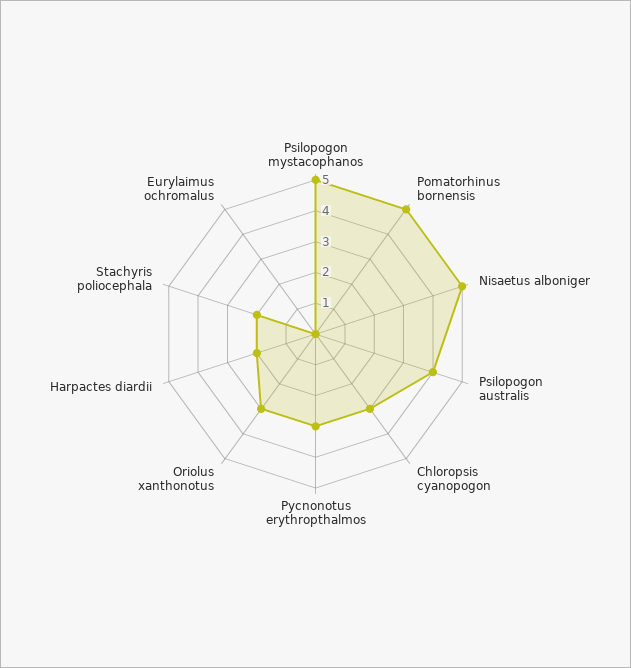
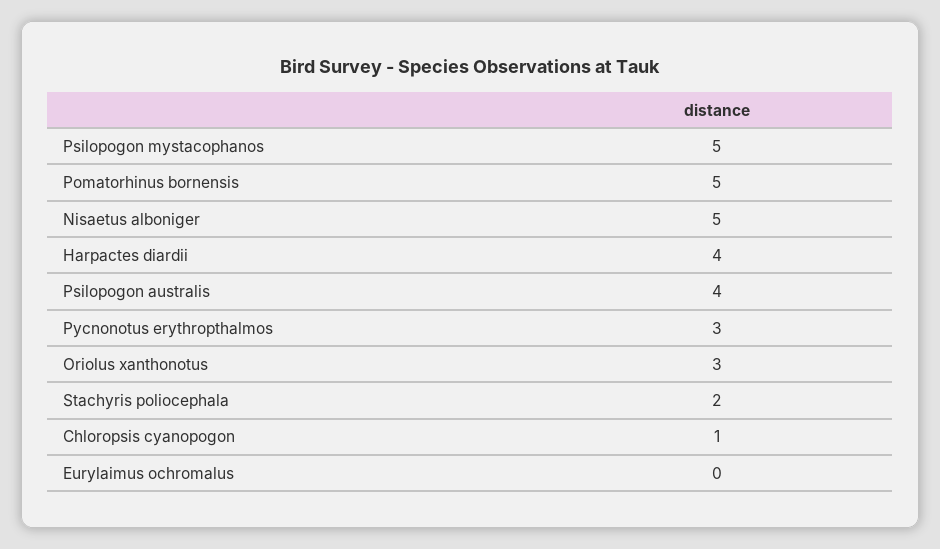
Chloropsis cyanopogon: 3 -> 1
Harpactes diardii: 2 -> 4

